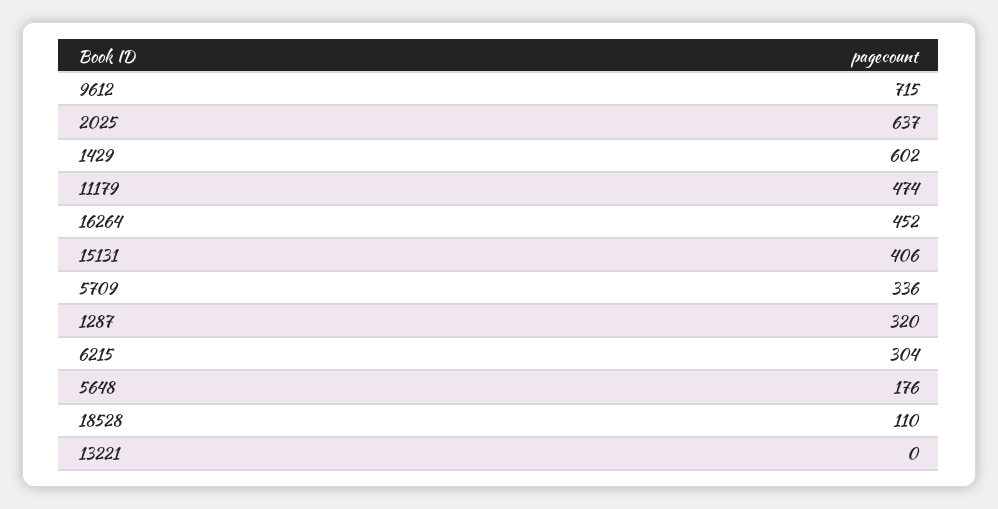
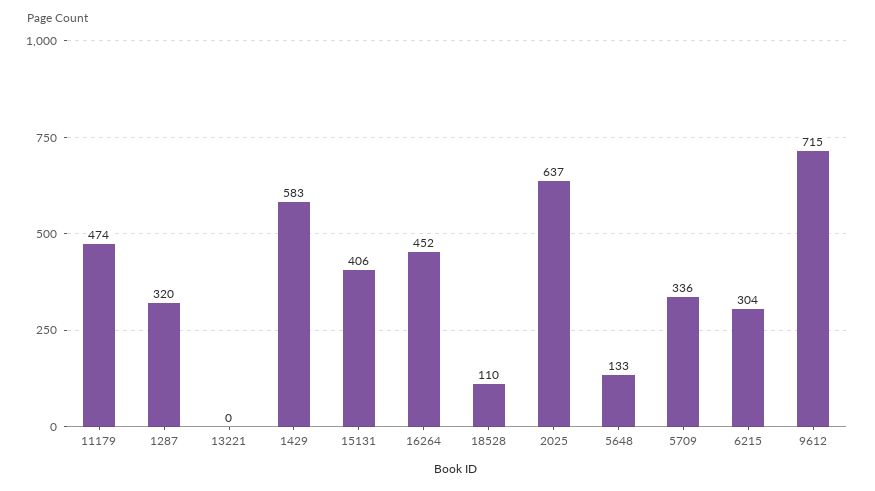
1429: 602 -> 583
5648: 176 -> 133

